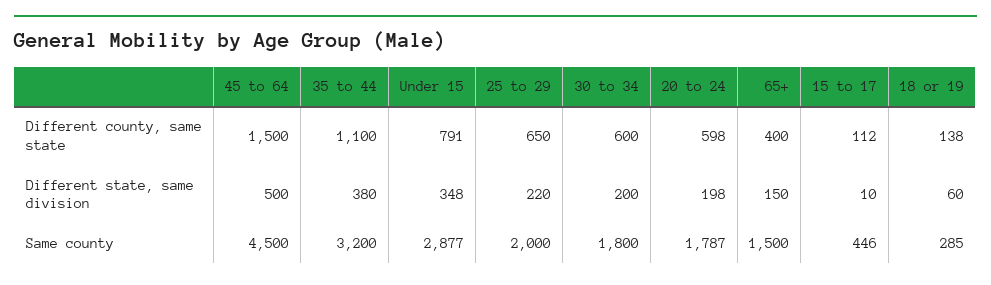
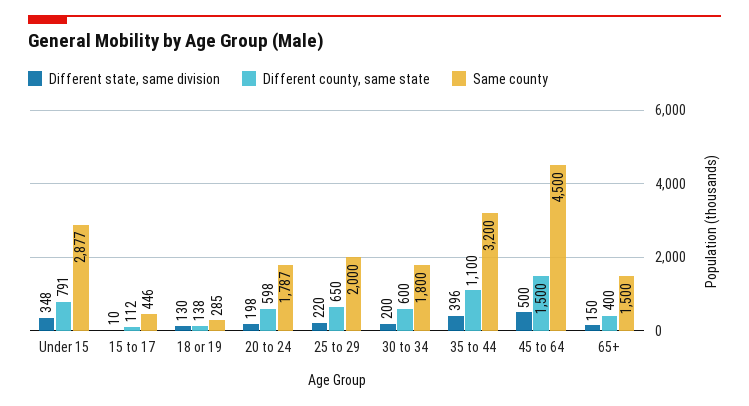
Different state, same division, 35 to 44: 380 -> 396
Different state, same division, 18 or 19: 60 -> 130

